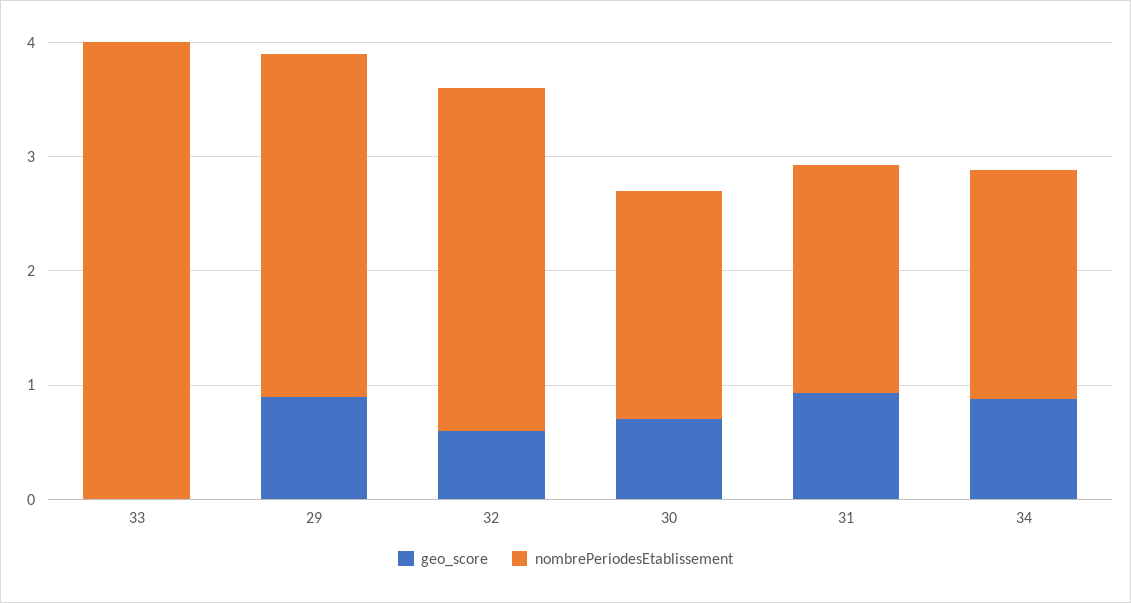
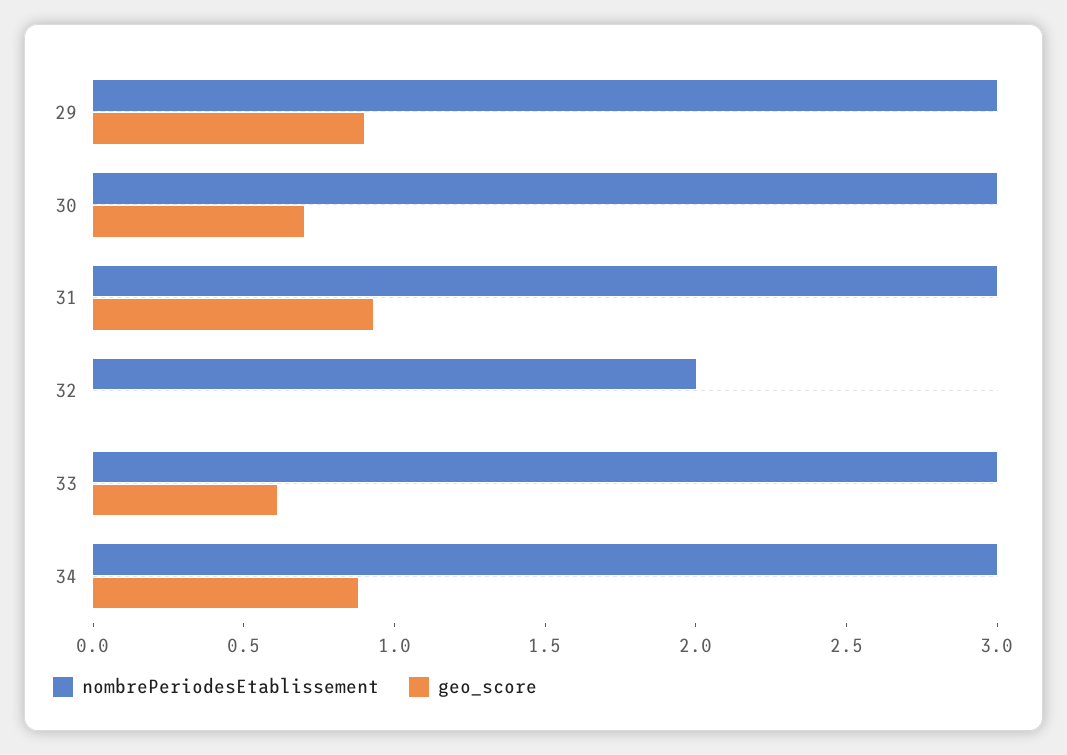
geo_score, 33: 0 -> 0.6
nombrePeriodesEtablissement, 33: 4 -> 3
geo_score, 32: 0.6 -> 0
nombrePeriodesEtablissement, 32: 3 -> 2
nombrePeriodesEtablissement, 30: 2 -> 3
nombrePeriodesEtablissement, 31: 2 -> 3
nombrePeriodesEtablissement, 34: 2 -> 3

